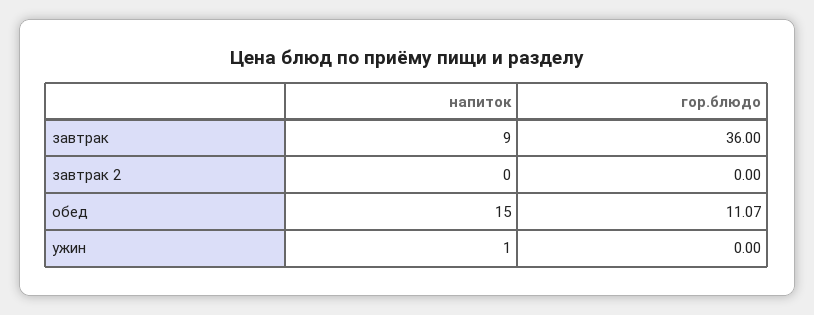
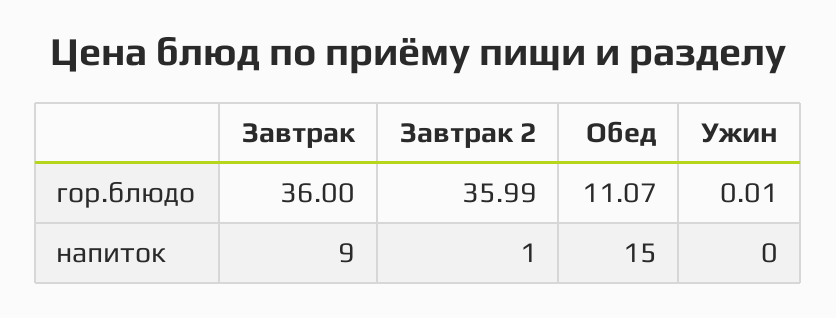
напиток, завтрак 2: 0 -> 1
гор.блюдо, завтрак 2: 0 -> 35.99
напиток, ужин: 1 -> 0
гор.блюдо, ужин: 0 -> 0.01

